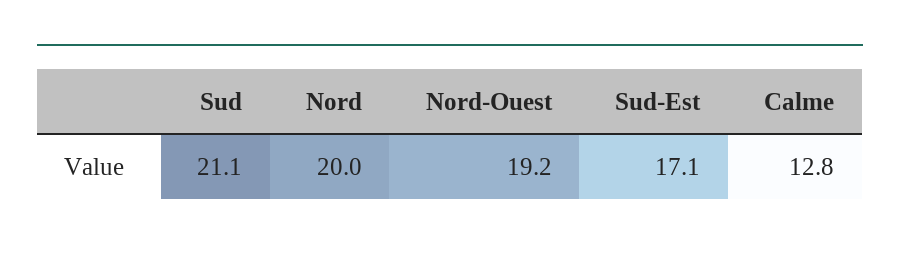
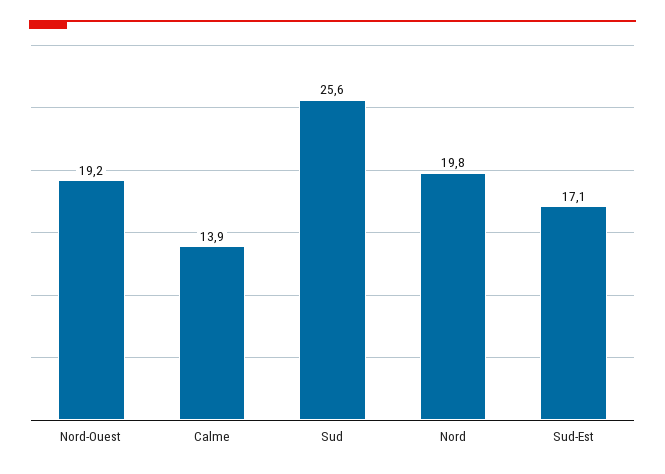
Sud: 21.1 -> 25.6
Nord: 20 -> 19.8
Calme: 12.8 -> 13.9

